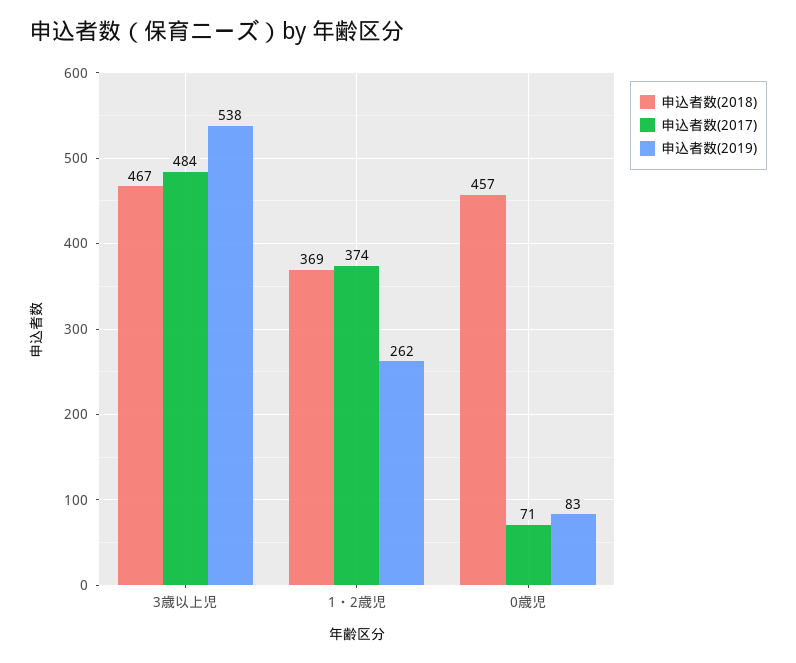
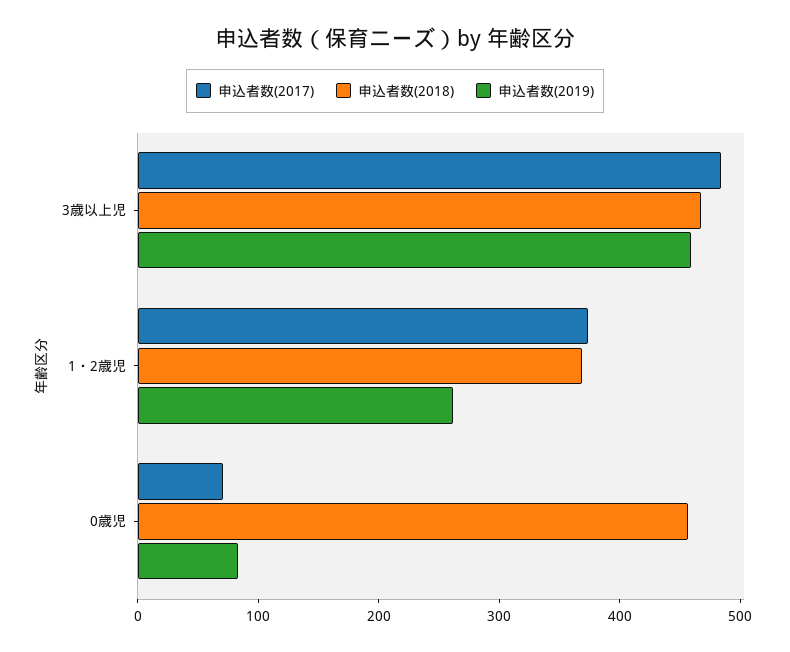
申込者数(2019), 3歳以上児: 538 -> 460

